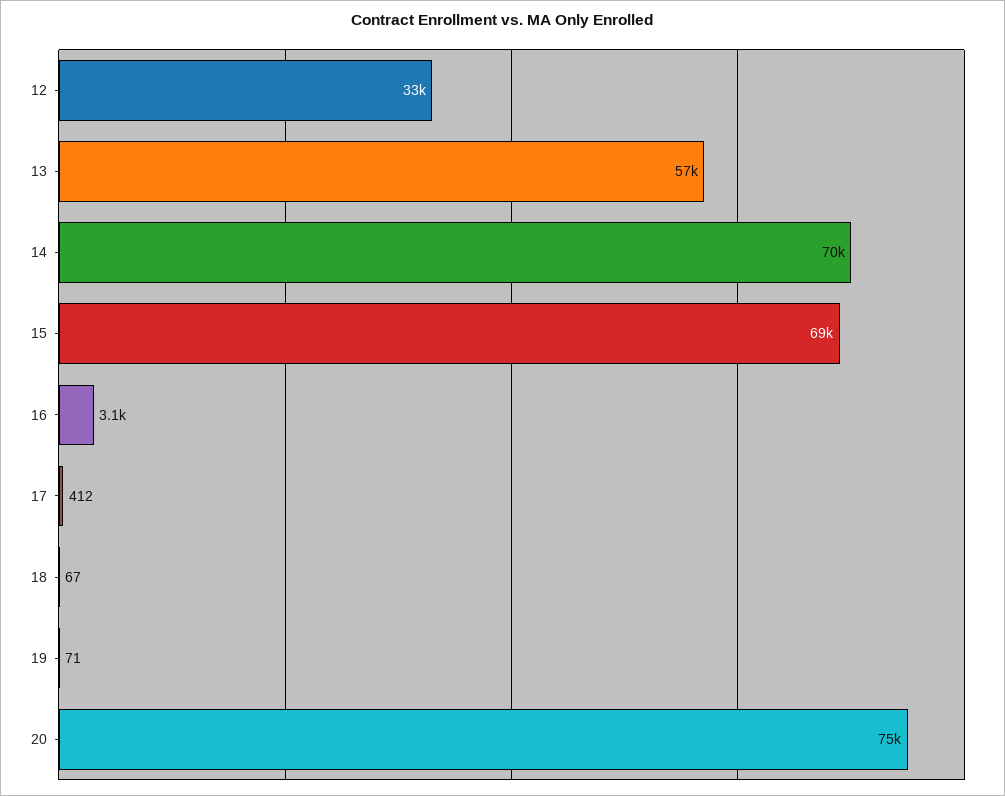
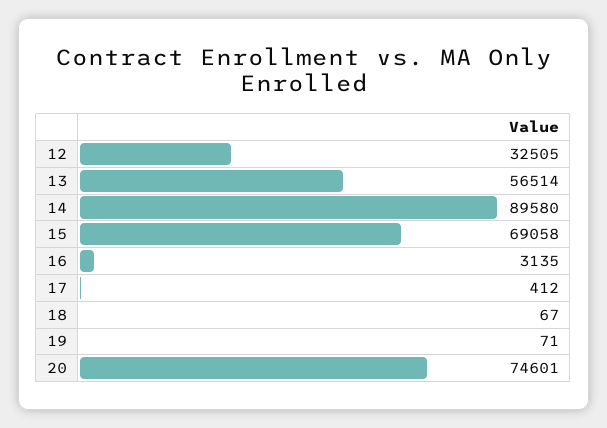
14: 70000 -> 89580

